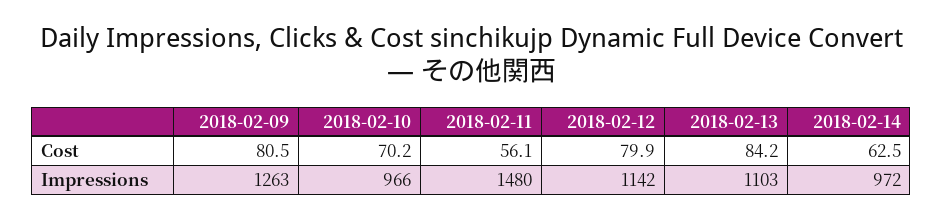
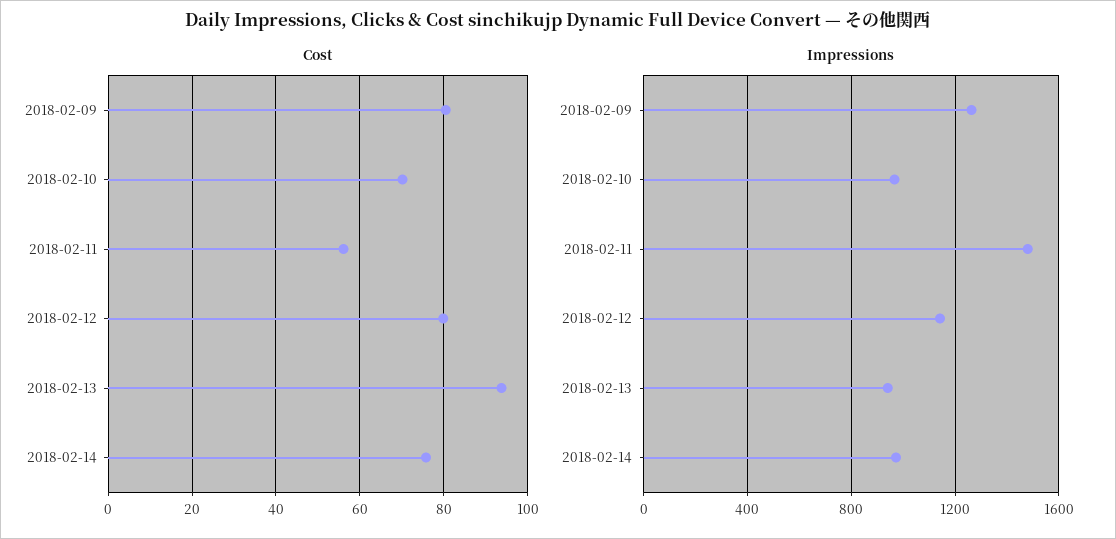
Cost, 2018-02-13: 84.2 -> 94
Cost, 2018-02-14: 62.5 -> 76
Impressions, 2018-02-13: 1103 -> 950

